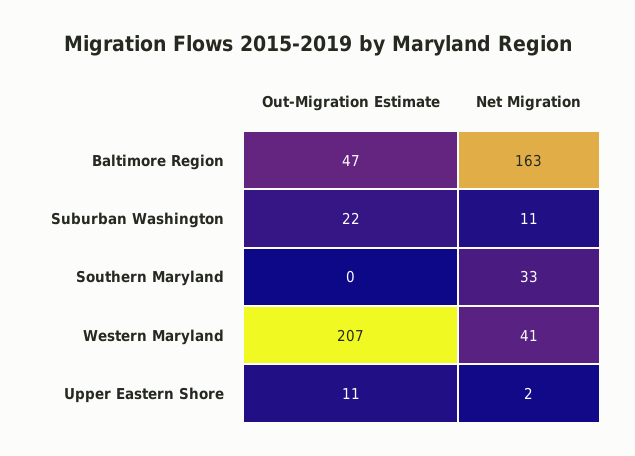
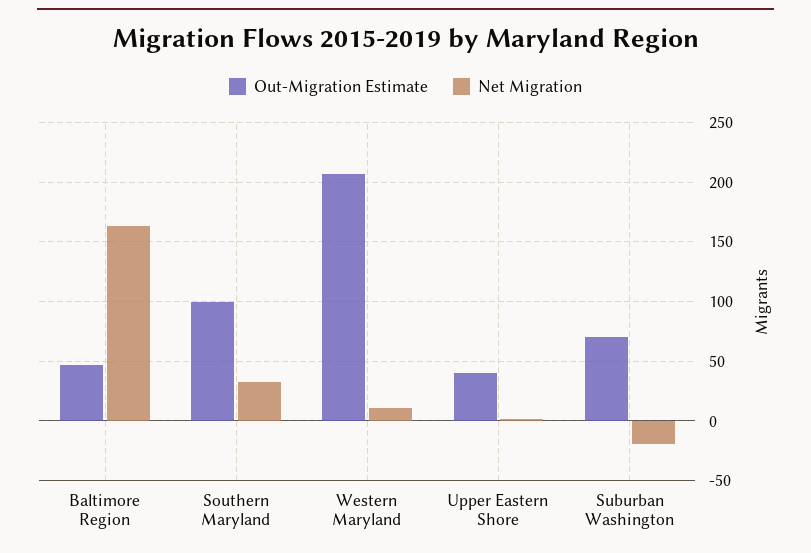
Out-Migration Estimate, Suburban Washington: 22 -> 70
Net Migration, Suburban Washington: 11 -> -20
Out-Migration Estimate, Southern Maryland: 0 -> 100
Net Migration, Western Maryland: 41 -> 10
Out-Migration Estimate, Upper Eastern Shore: 11 -> 40

